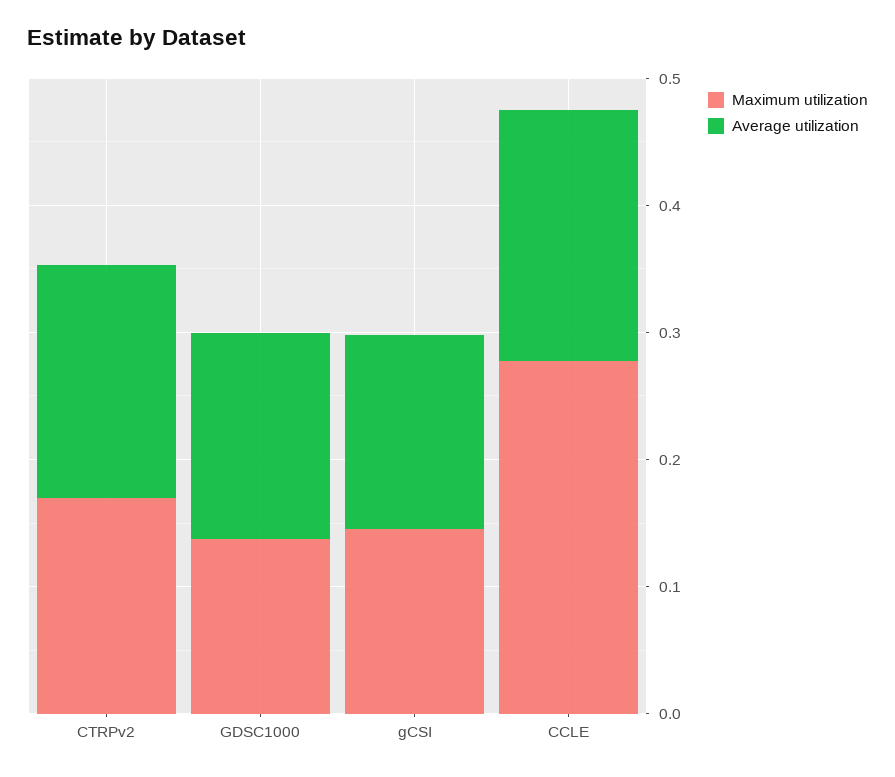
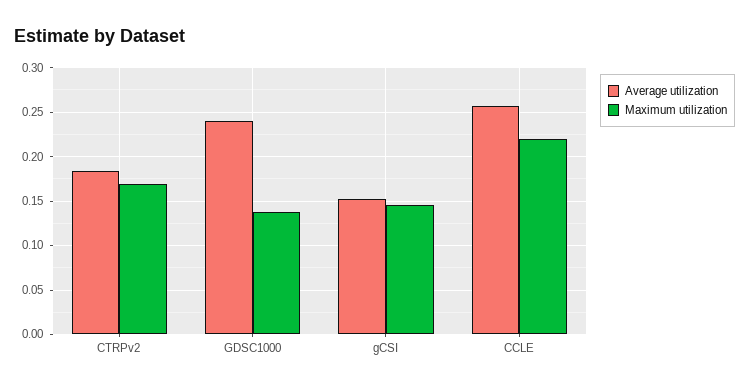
Average utilization, GDSC1000: 0.16 -> 0.24
Maximum utilization, CCLE: 0.28 -> 0.22
Average utilization, CCLE: 0.2 -> 0.26

